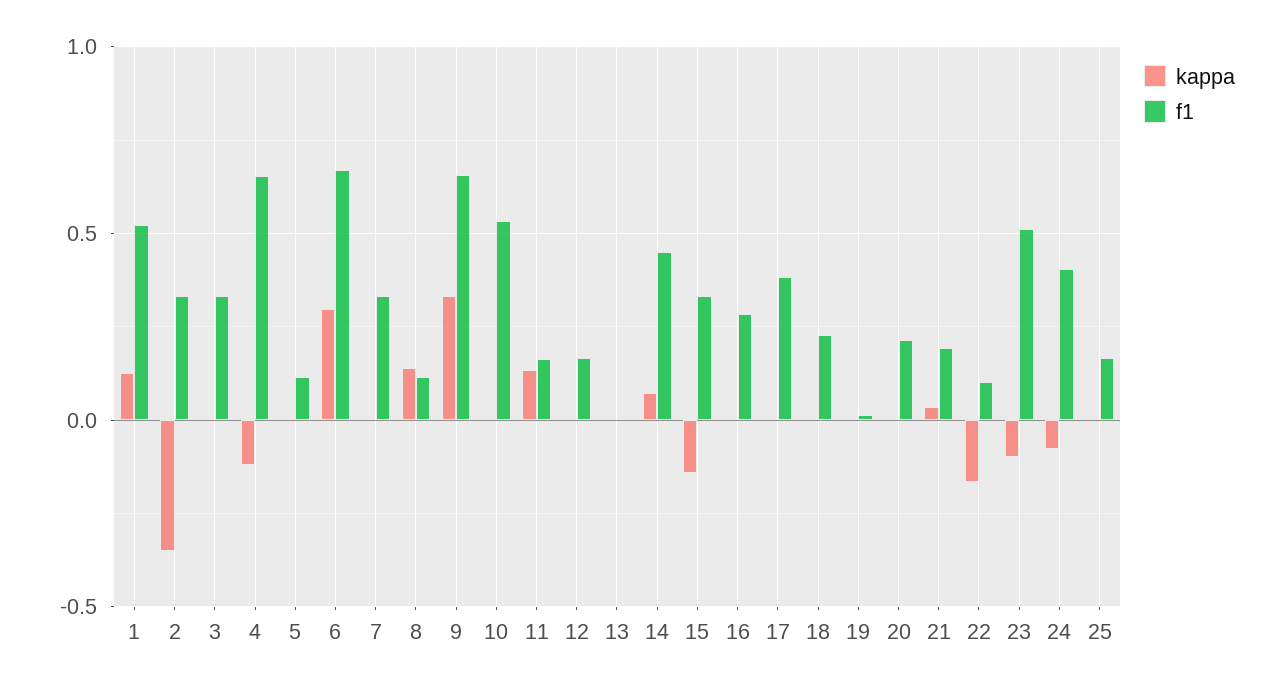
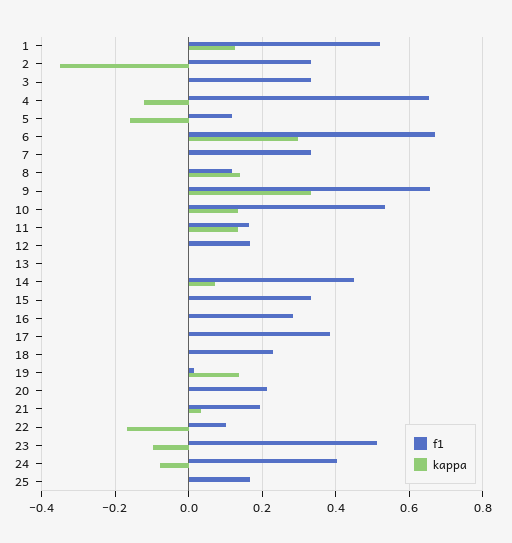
kappa, 5: 0 -> -0.16
kappa, 10: 0 -> 0.14
kappa, 15: -0.15 -> 0
kappa, 19: 0 -> 0.14

